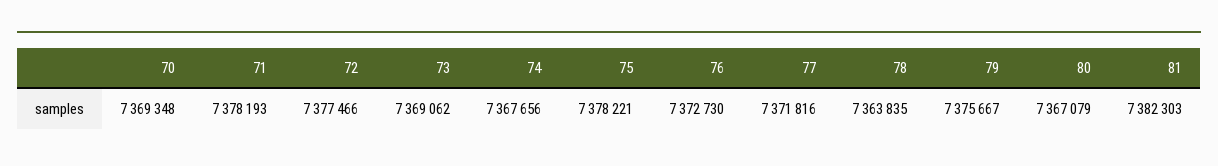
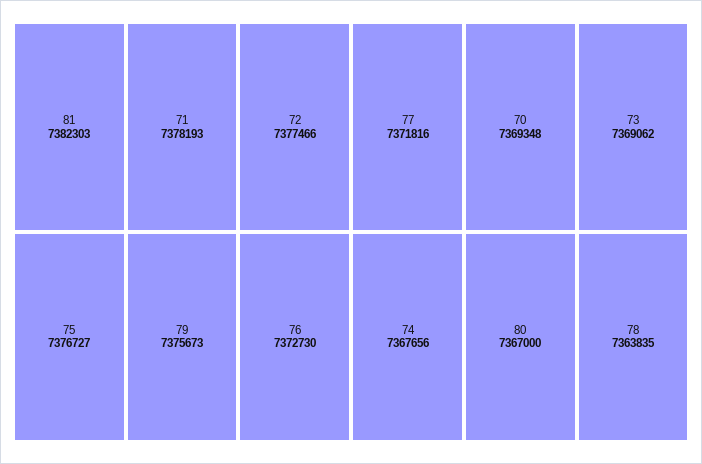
75: 7378221 -> 7376727
79: 7375667 -> 7375673
80: 7367079 -> 7367000

